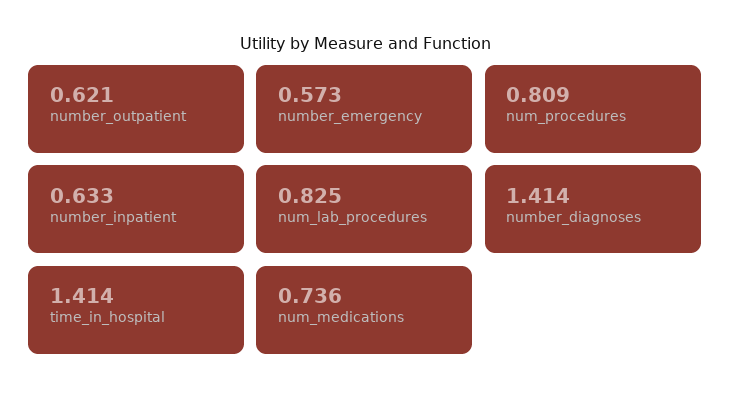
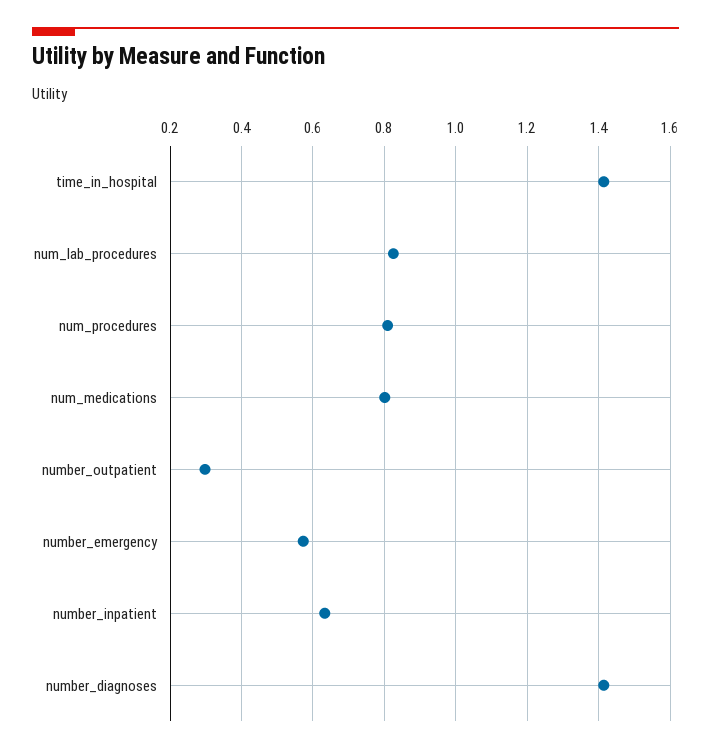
number_outpatient: 0.621 -> 0.3
num_medications: 0.736 -> 0.8

